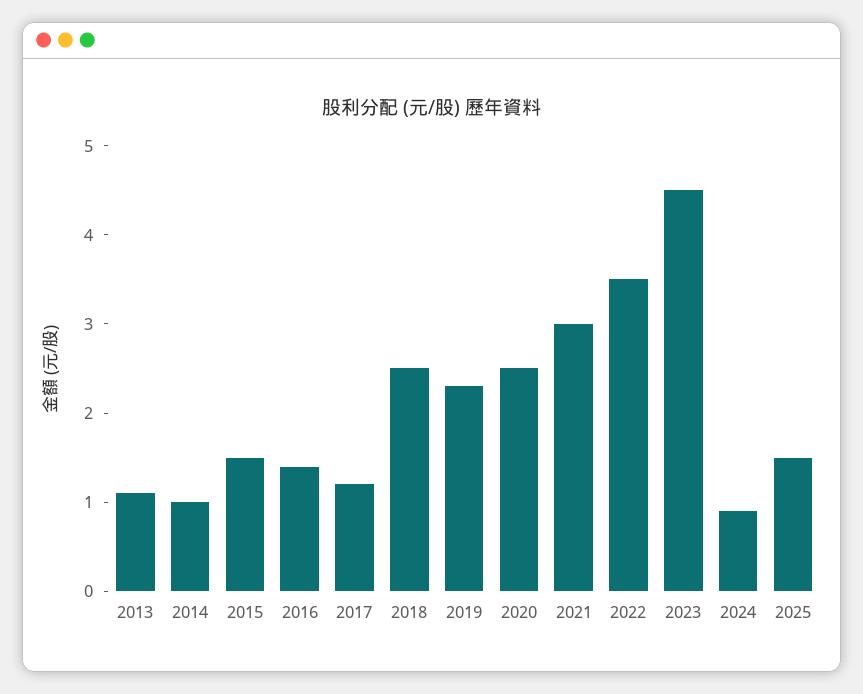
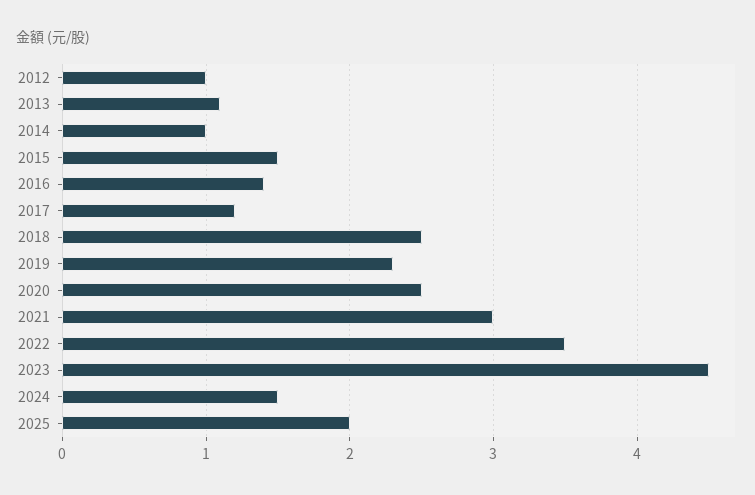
2024: 0.9 -> 1.5
2025: 1.5 -> 2
2012: none -> 1

